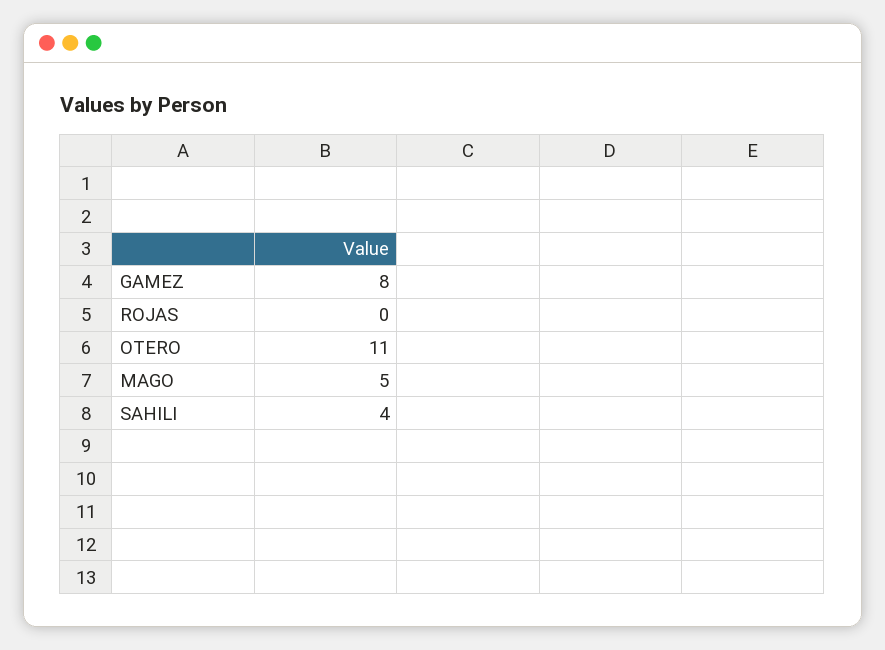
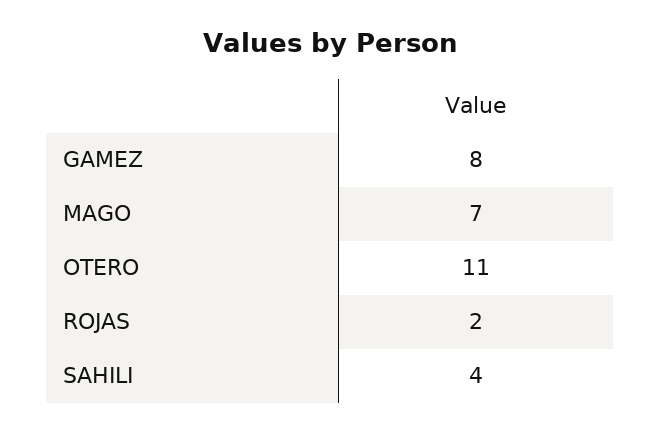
ROJAS: 0 -> 2
MAGO: 5 -> 7

